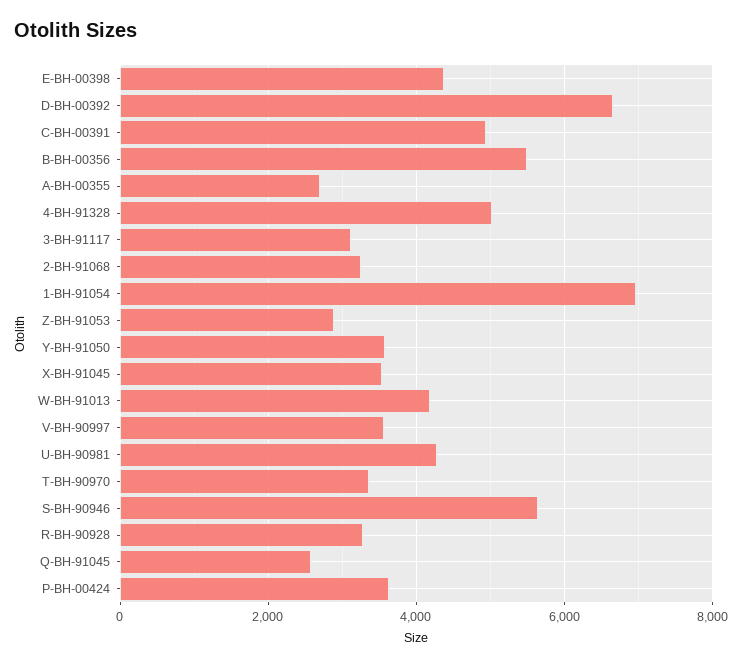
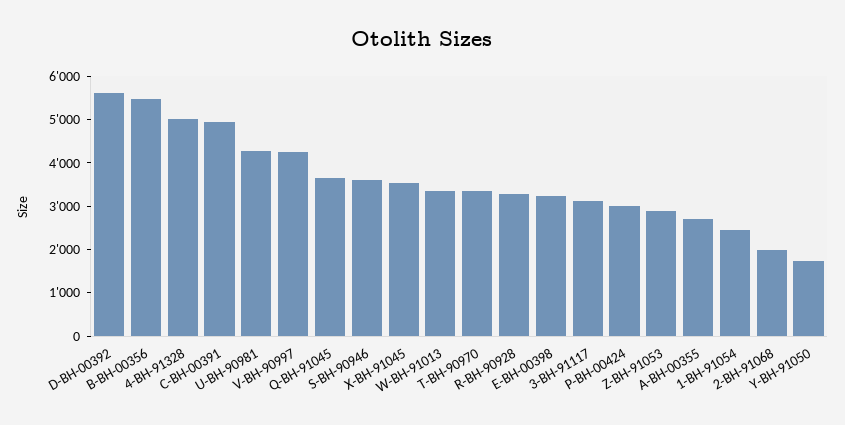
E-BH-00398: 4400 -> 3200
D-BH-00392: 6600 -> 5600
2-BH-91068: 3200 -> 2000
1-BH-91054: 7000 -> 2400
Y-BH-91050: 3600 -> 1800
W-BH-91013: 4200 -> 3400
V-BH-90997: 3600 -> 4200
S-BH-90946: 5600 -> 3600
Q-BH-91045: 2600 -> 3600
P-BH-00424: 3600 -> 3000

